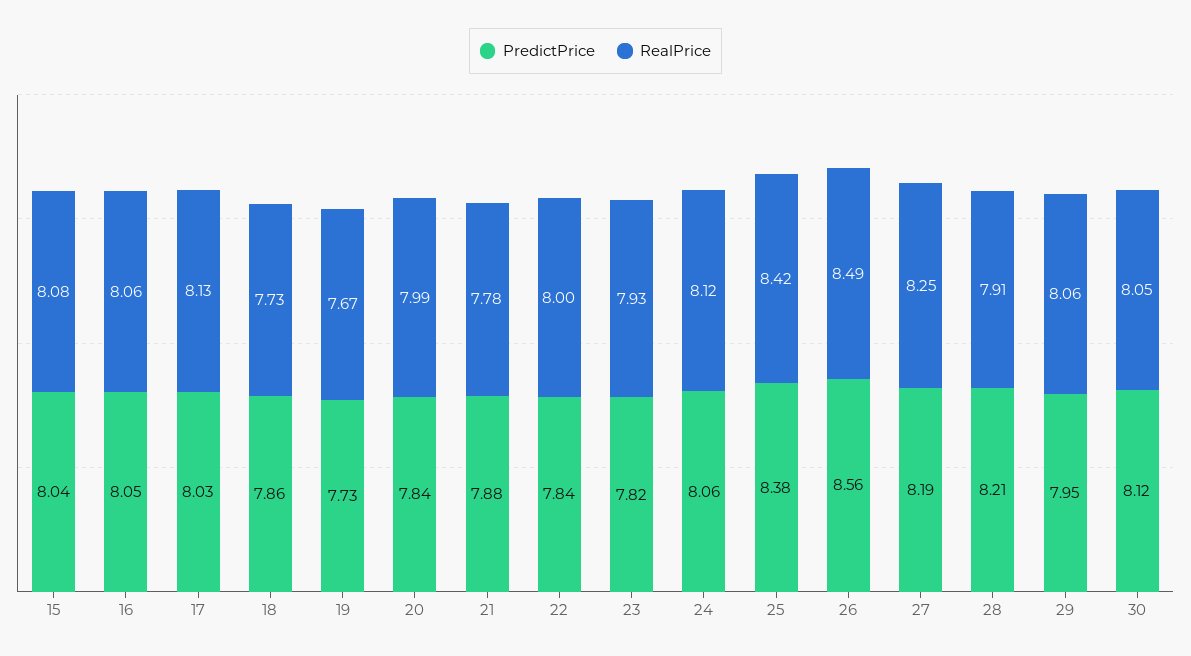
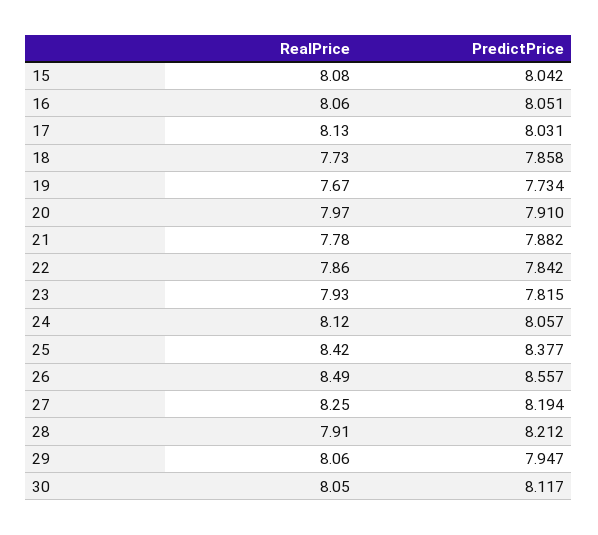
PredictPrice, 20: 7.84 -> 7.91
RealPrice, 20: 7.99 -> 7.97
RealPrice, 22: 8 -> 7.86

